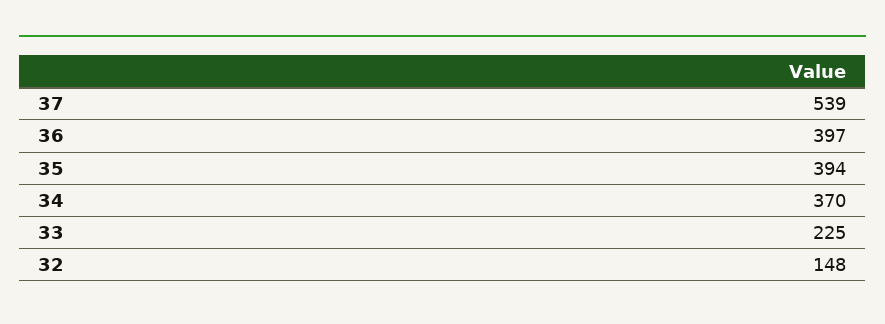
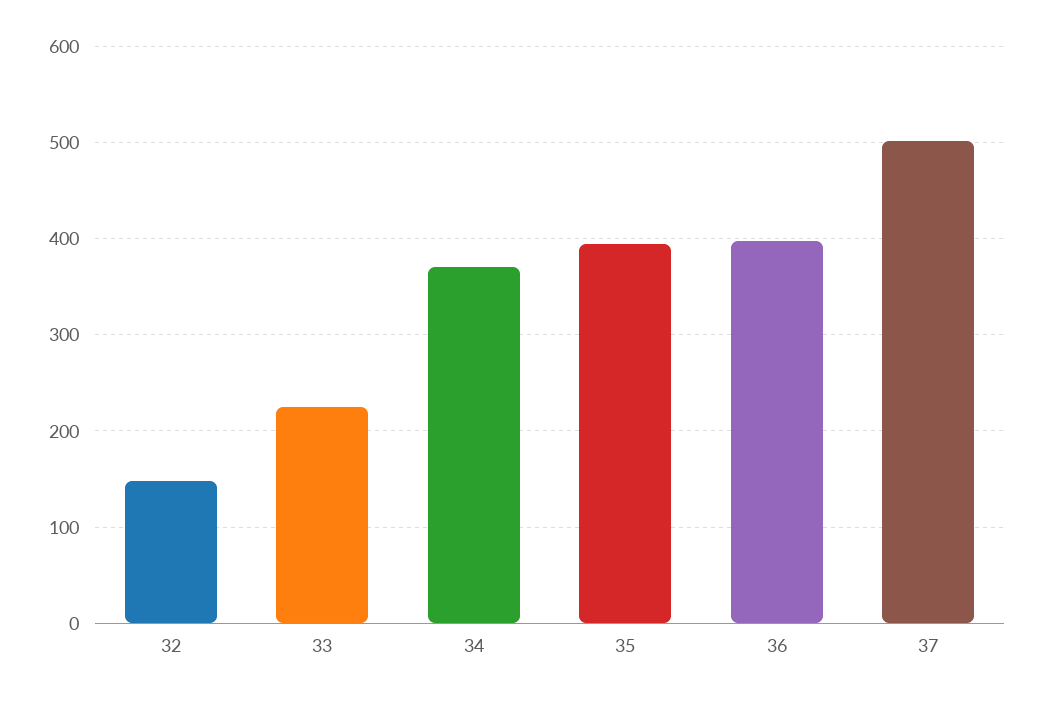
37: 539 -> 500

